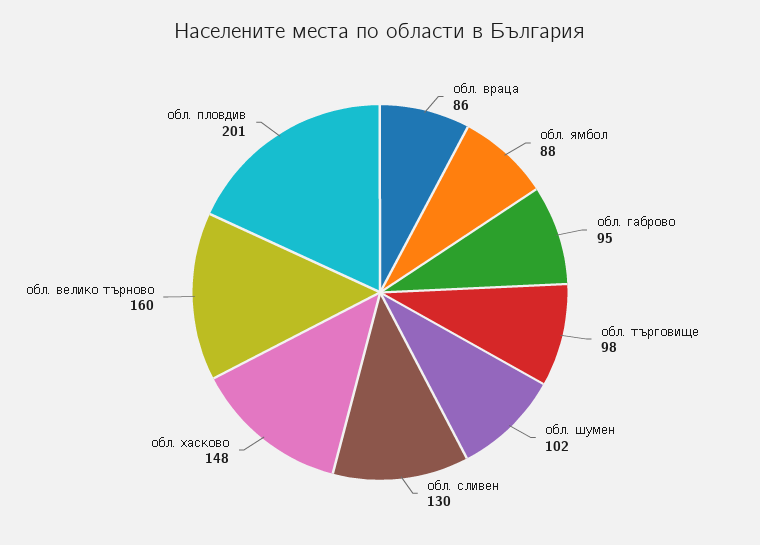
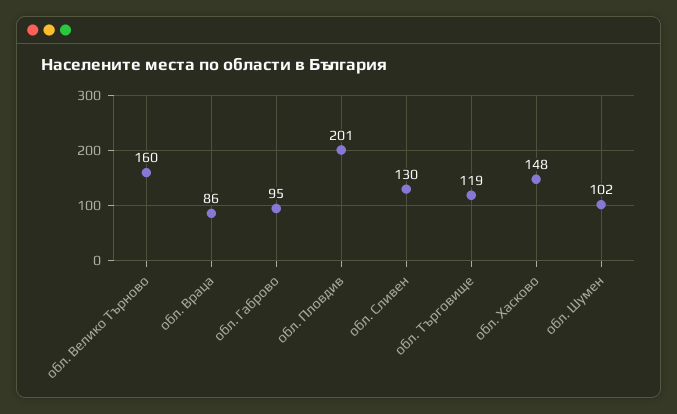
обл. ямбол: 88 -> none
обл. търговище: 98 -> 119

